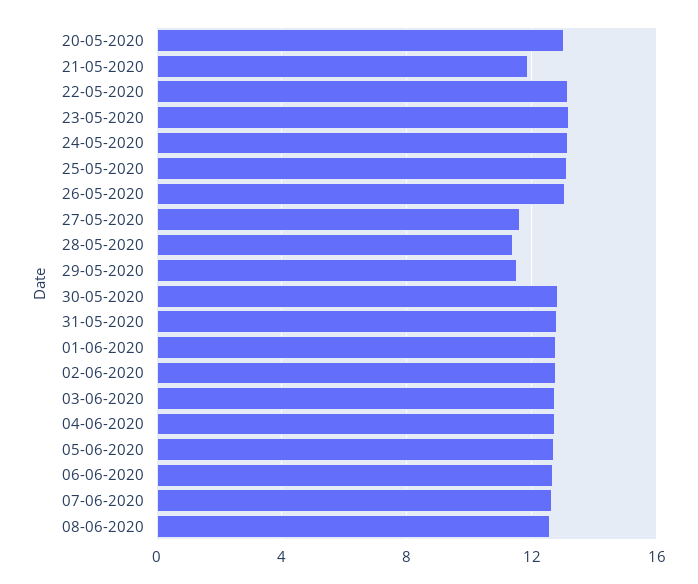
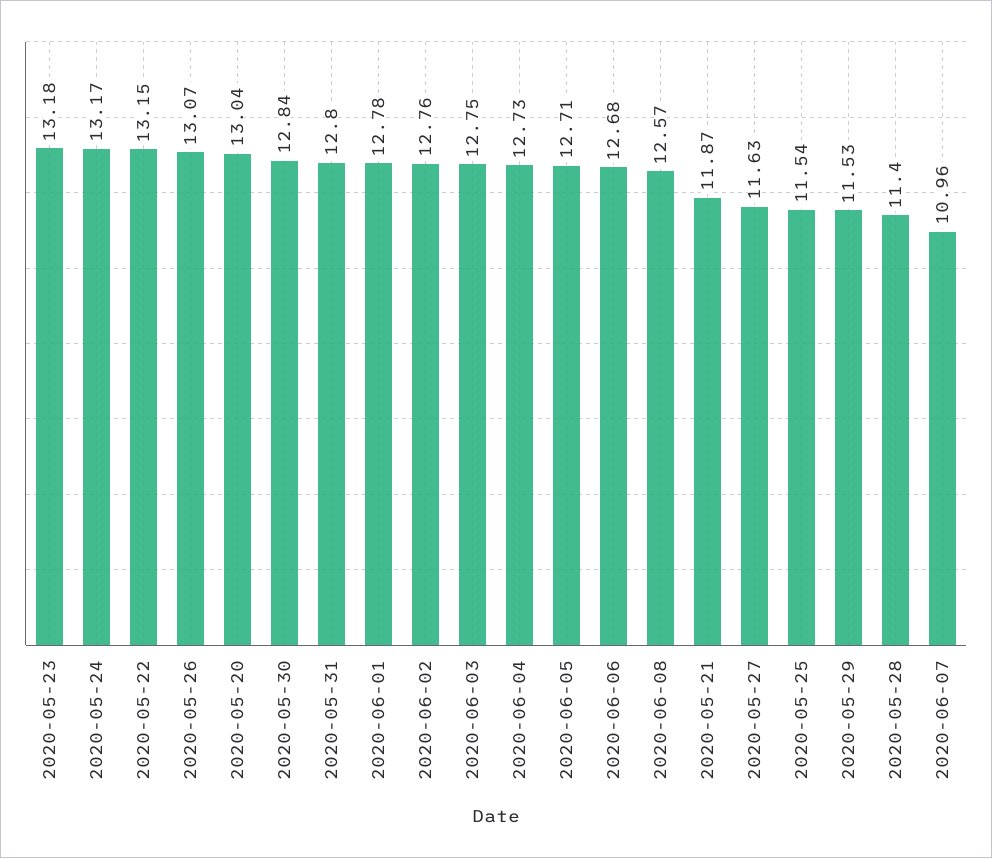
25-05-2020: 13 -> 11.54
07-06-2020: 12.5 -> 10.96

